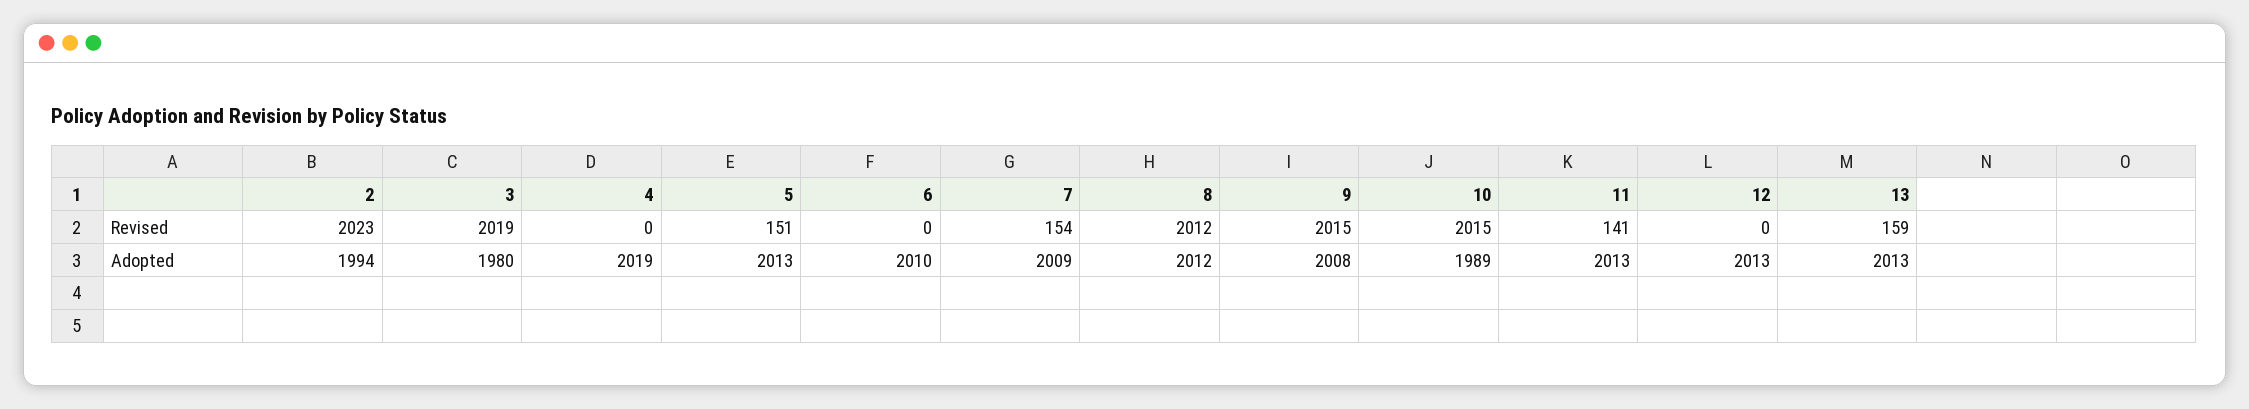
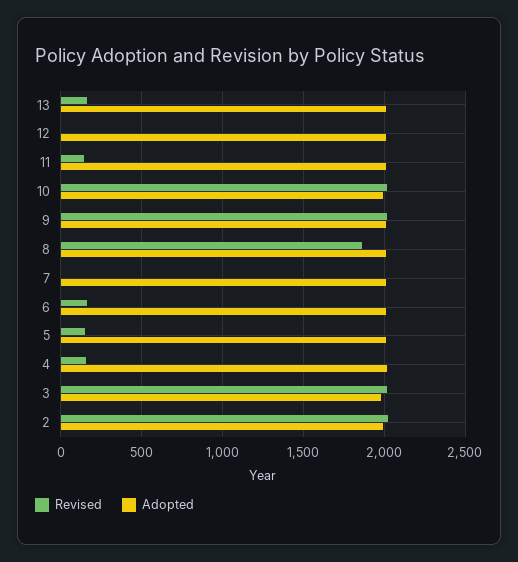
Revised, 4: 0 -> 150
Revised, 6: 0 -> 150
Revised, 7: 154 -> 0
Revised, 8: 2012 -> 1850

